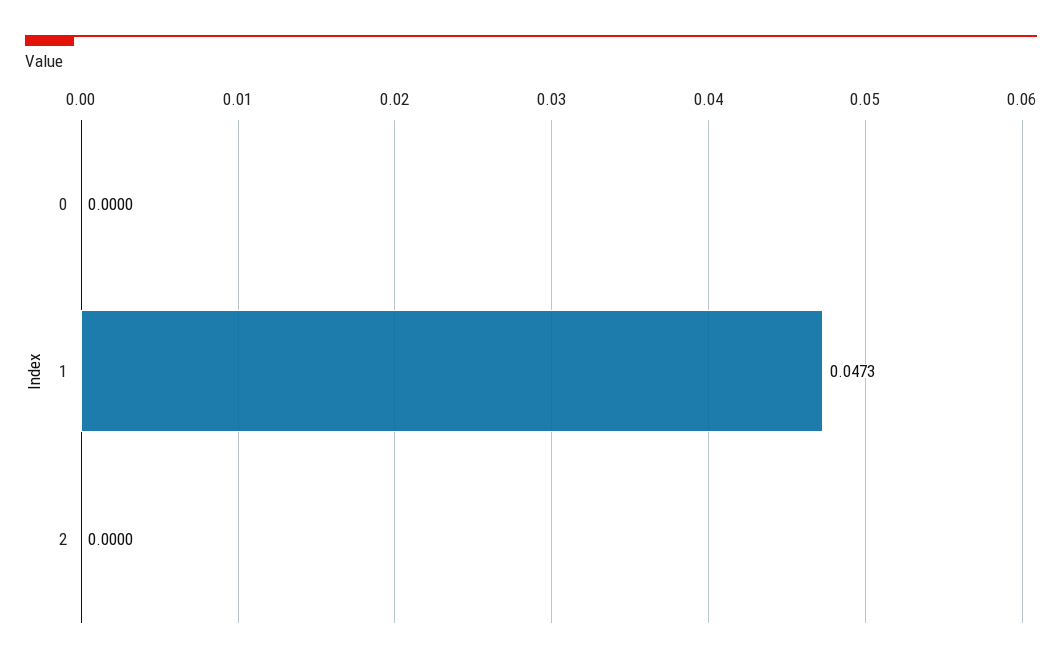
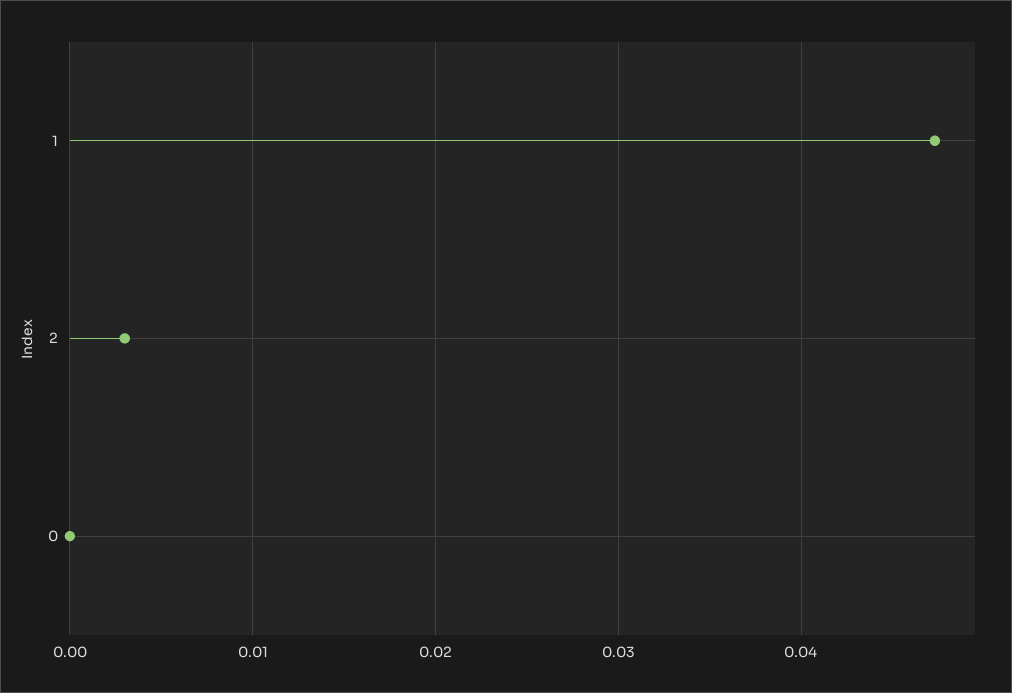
2: 0 -> 0.003

